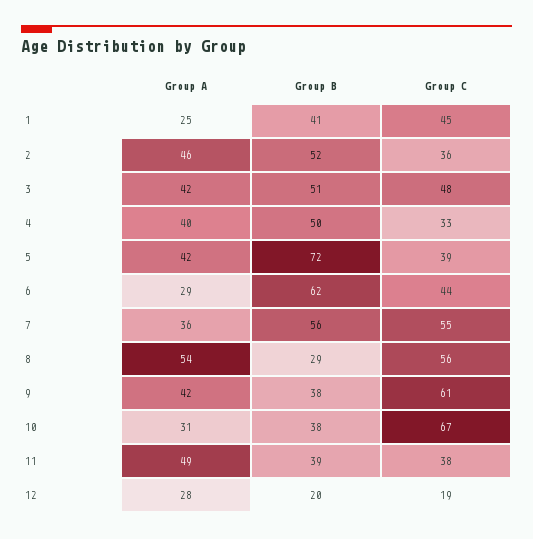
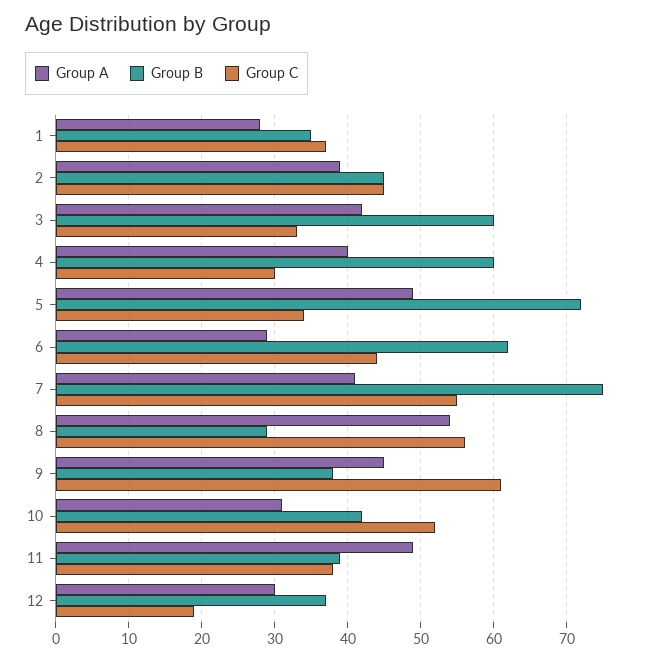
Group A, 1: 25 -> 28
Group B, 1: 41 -> 35
Group C, 1: 45 -> 37
Group A, 2: 46 -> 39
Group B, 2: 52 -> 45
Group C, 2: 36 -> 45
Group B, 3: 51 -> 60
Group C, 3: 48 -> 33
Group B, 4: 50 -> 60
Group C, 4: 33 -> 30
Group A, 5: 42 -> 49
Group C, 5: 39 -> 34
Group A, 7: 36 -> 41
Group B, 7: 56 -> 75
Group A, 9: 42 -> 45
Group B, 10: 38 -> 42
Group C, 10: 67 -> 52
Group A, 12: 28 -> 30
Group B, 12: 20 -> 37

